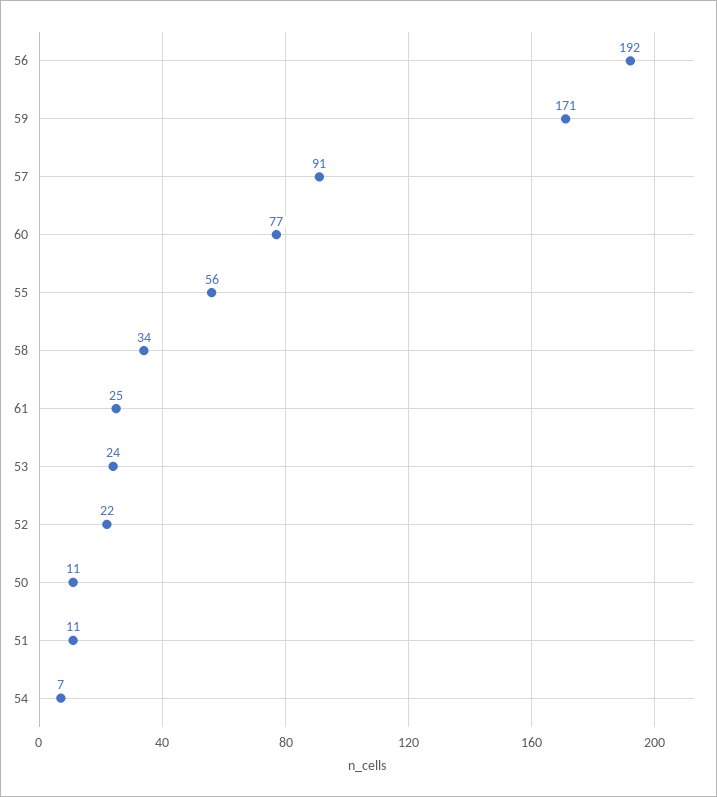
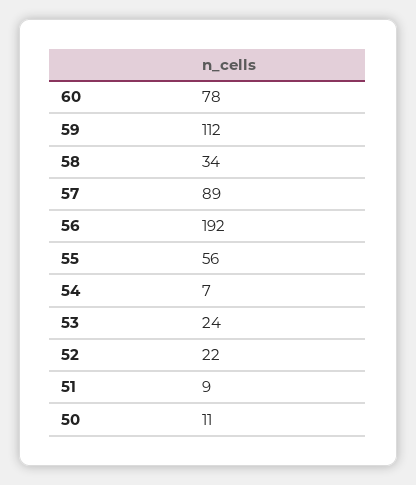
59: 171 -> 112
57: 91 -> 89
60: 77 -> 78
61: 25 -> none
51: 11 -> 9

